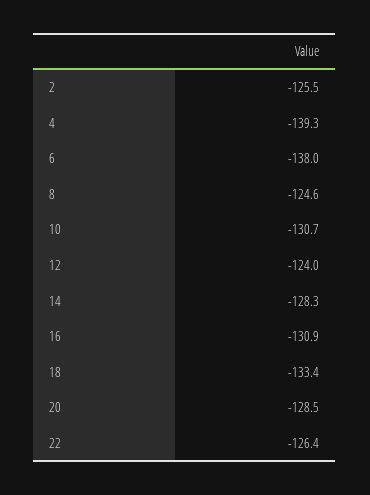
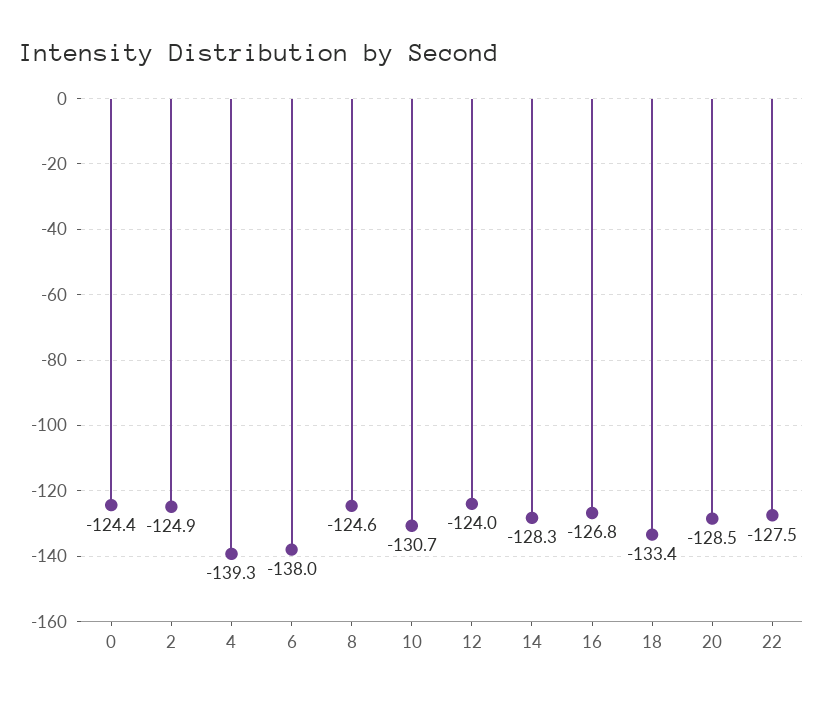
2: -125.5 -> -124.9
16: -130.9 -> -126.8
22: -126.4 -> -127.5
0: none -> -124.4

